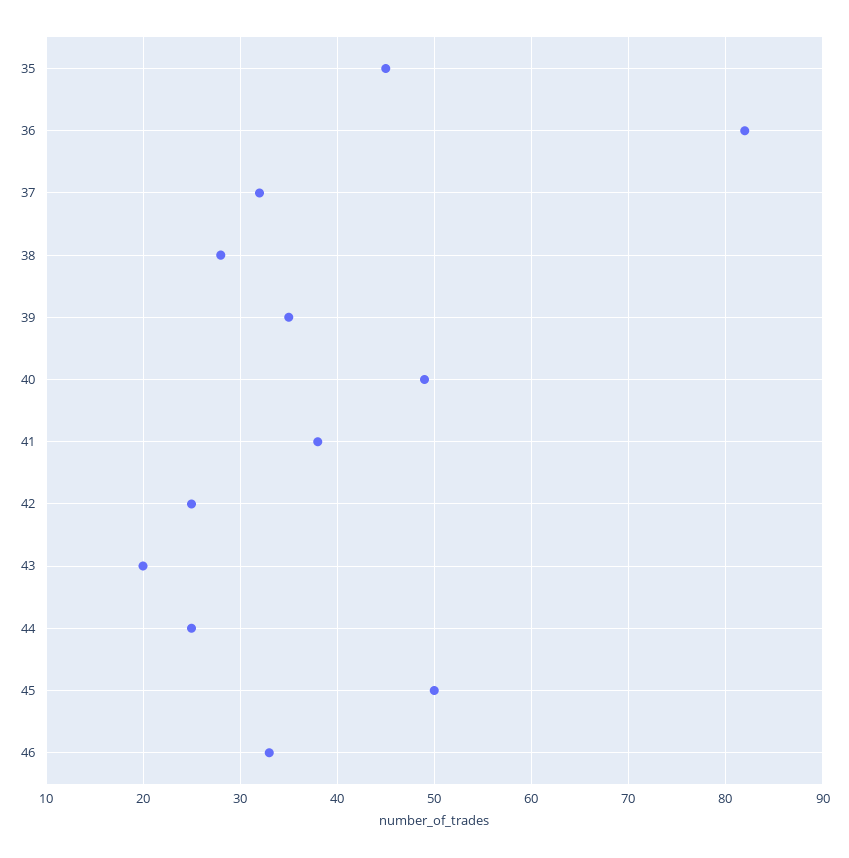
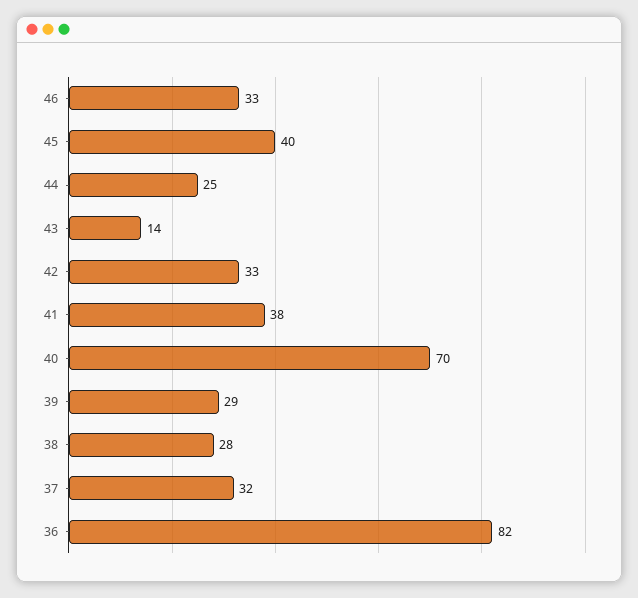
35: 45 -> none
39: 35 -> 29
40: 49 -> 70
42: 25 -> 33
43: 20 -> 14
45: 50 -> 40

